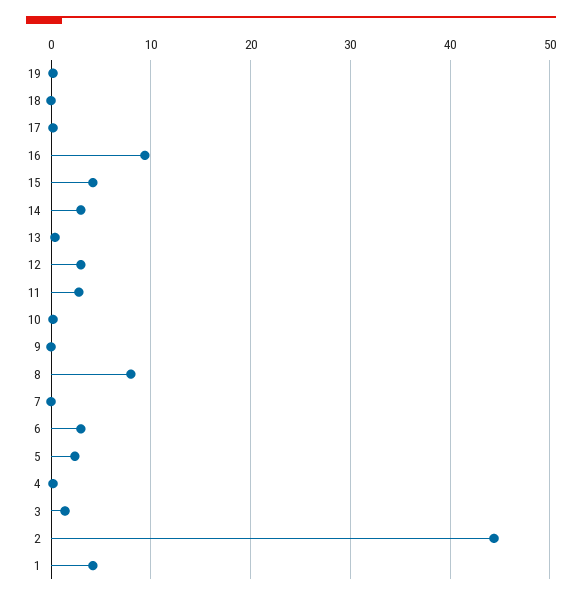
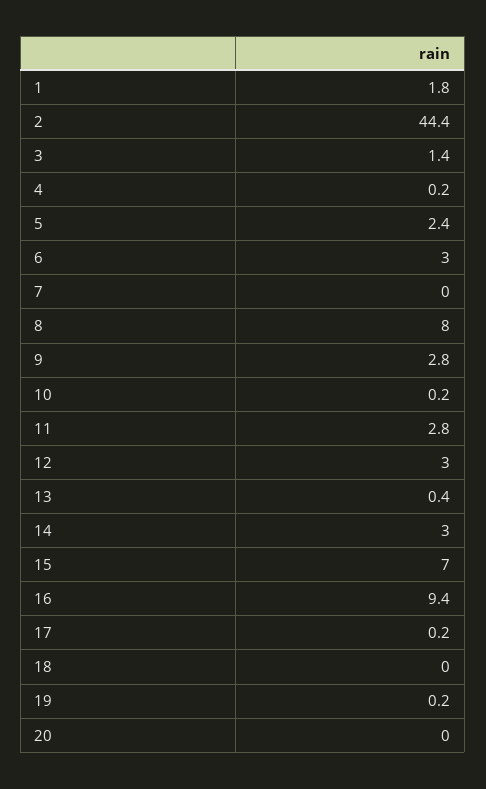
15: 4 -> 7
9: 0 -> 2.8
1: 4 -> 1.8
20: none -> 0

